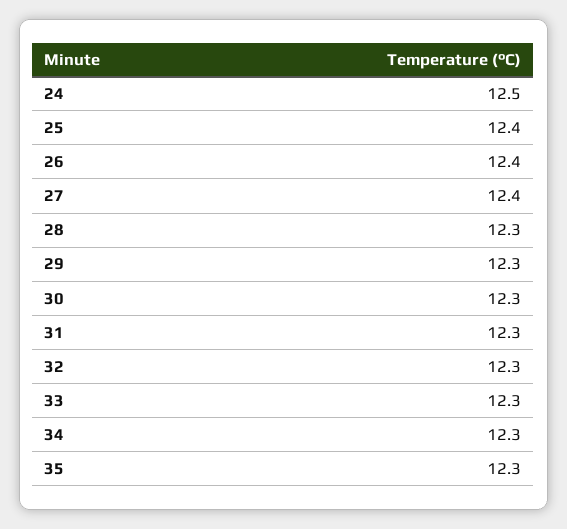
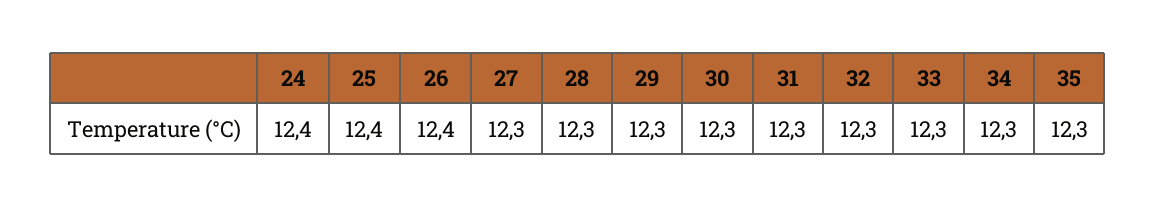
24: 12.5 -> 12.4
27: 12.4 -> 12.3

